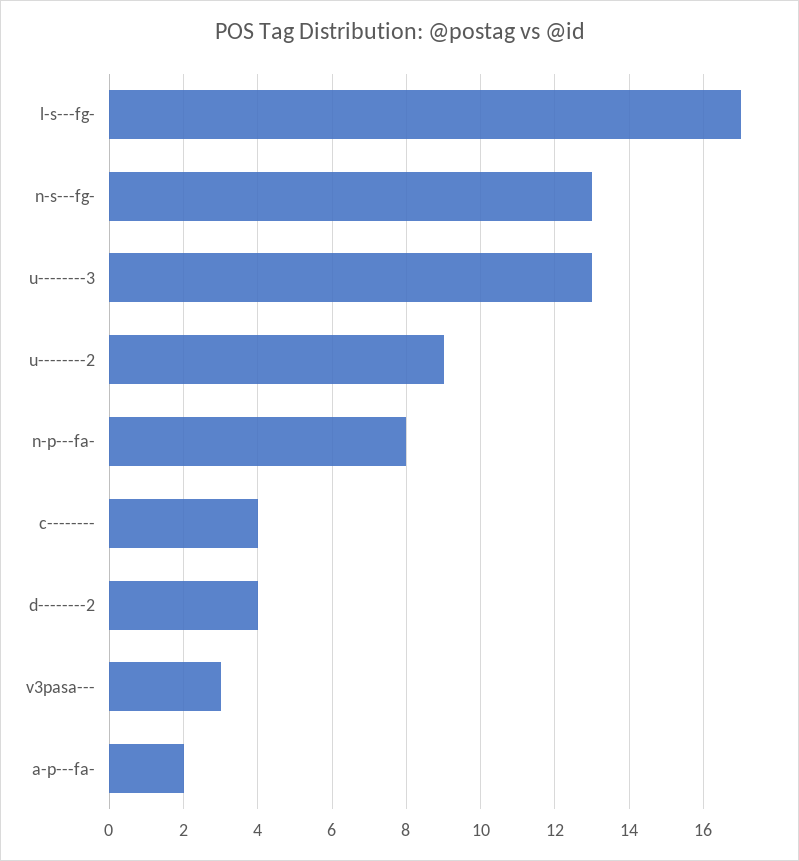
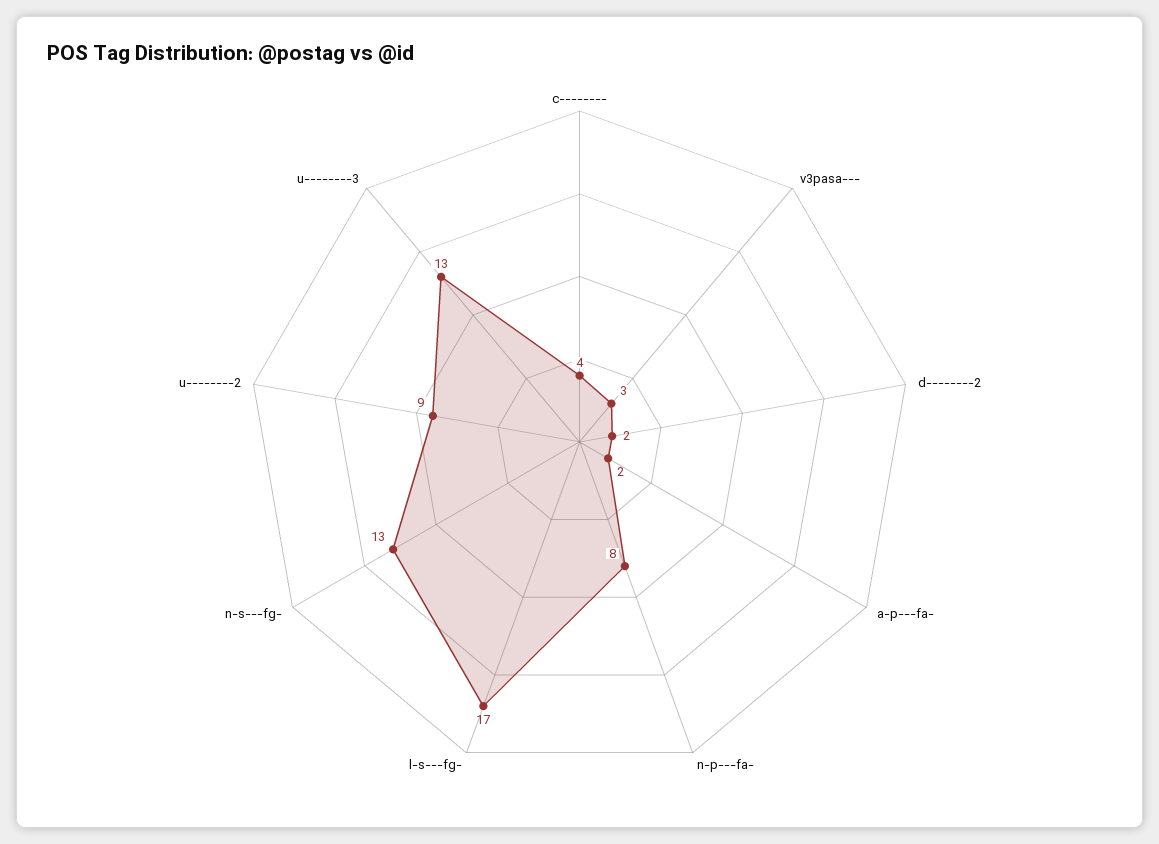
d--------2: 4 -> 2

